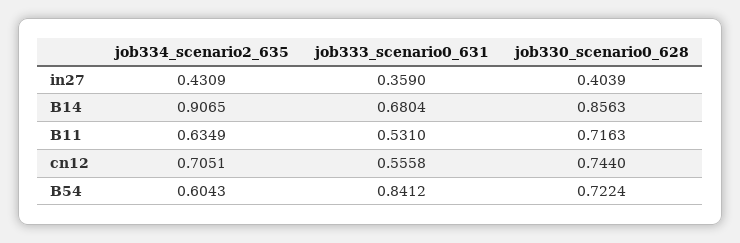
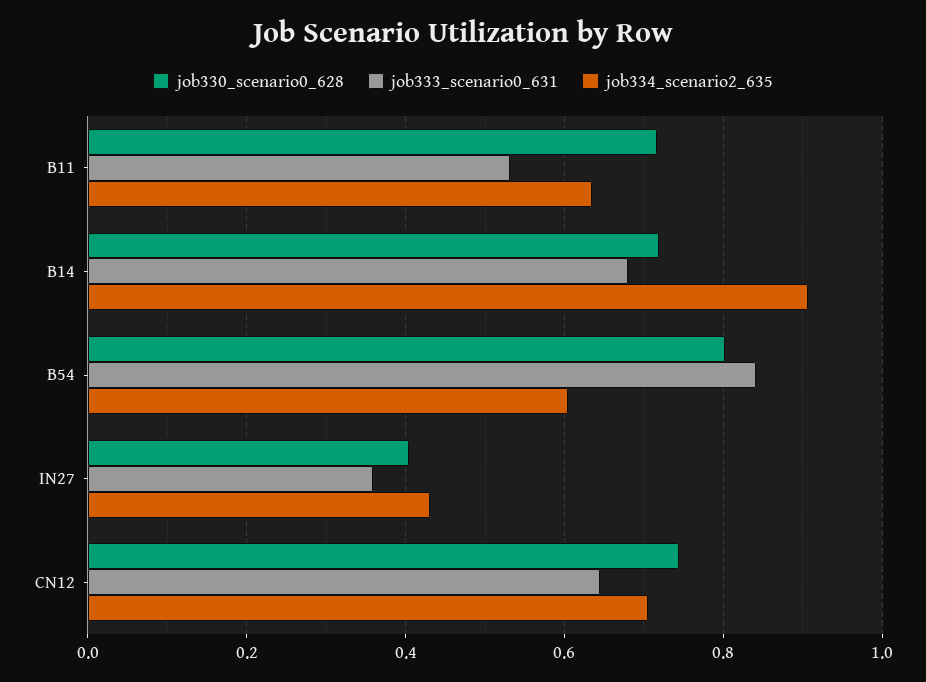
job330_scenario0_628, B14: 0.8563 -> 0.72
job333_scenario0_631, cn12: 0.5558 -> 0.64
job330_scenario0_628, B54: 0.7224 -> 0.8

